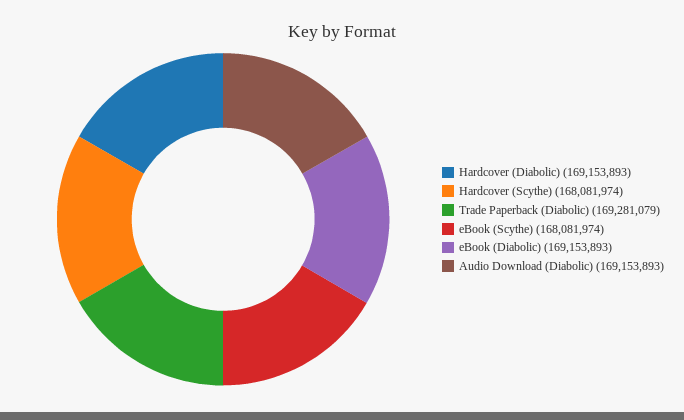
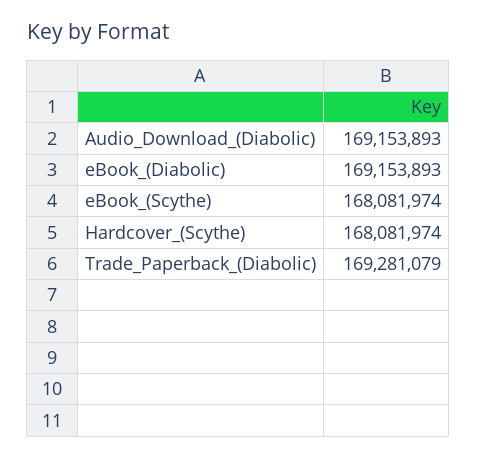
Hardcover (Diabolic): 169153893 -> none

